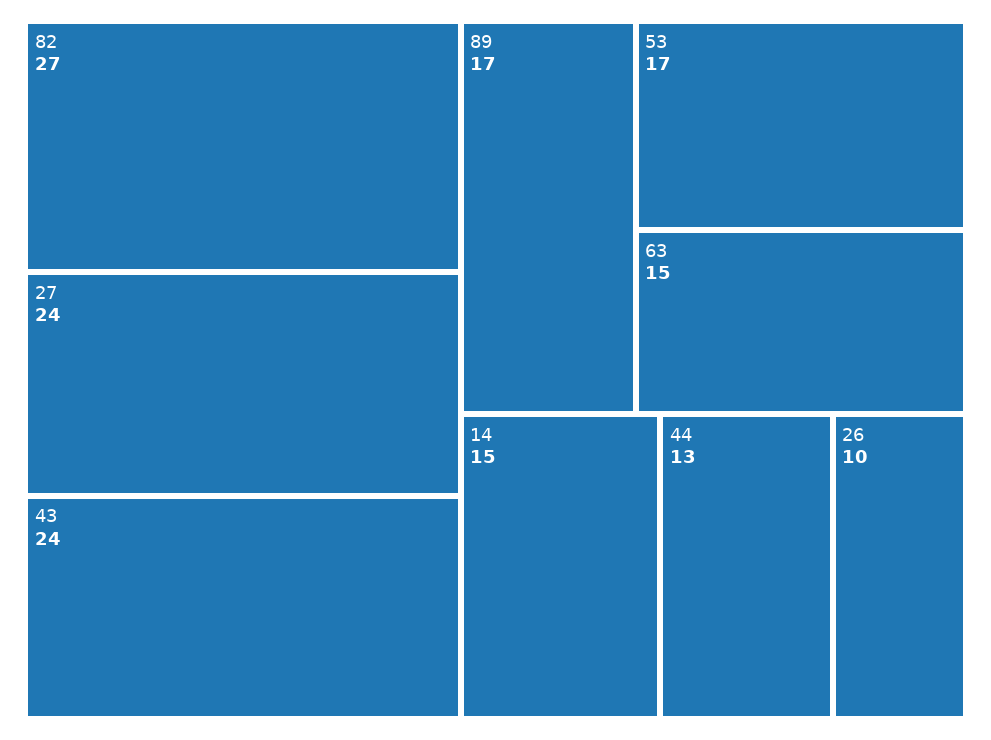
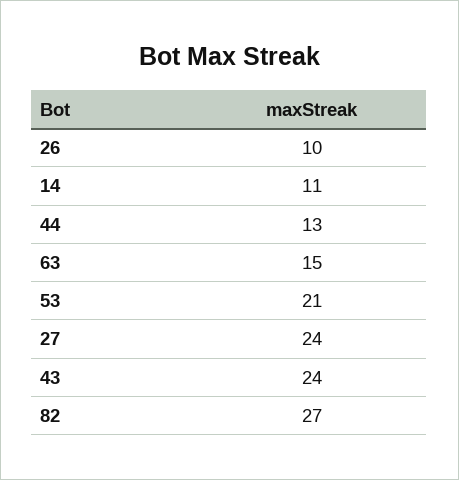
89: 17 -> none
53: 17 -> 21
14: 15 -> 11

